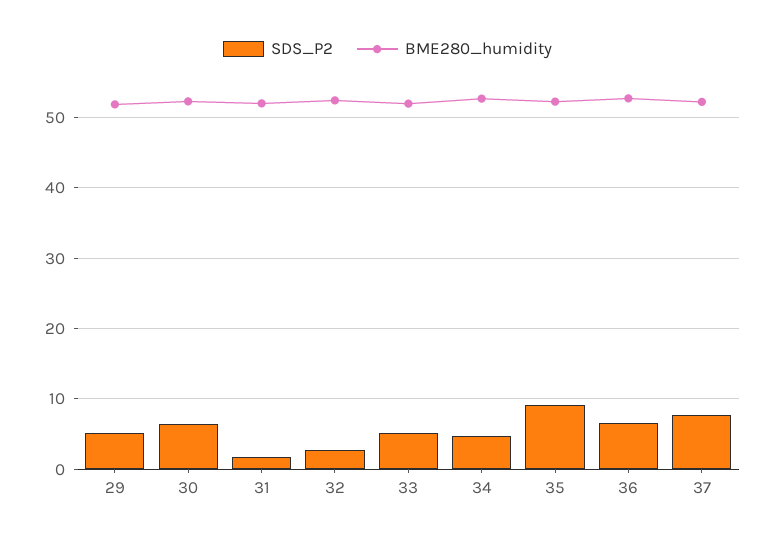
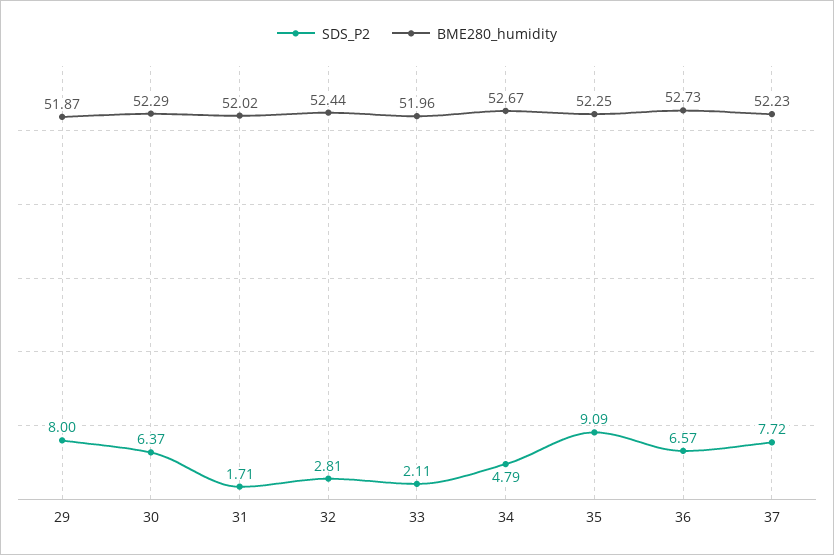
SDS_P2, 29: 5 -> 8
SDS_P2, 33: 5 -> 2.11

